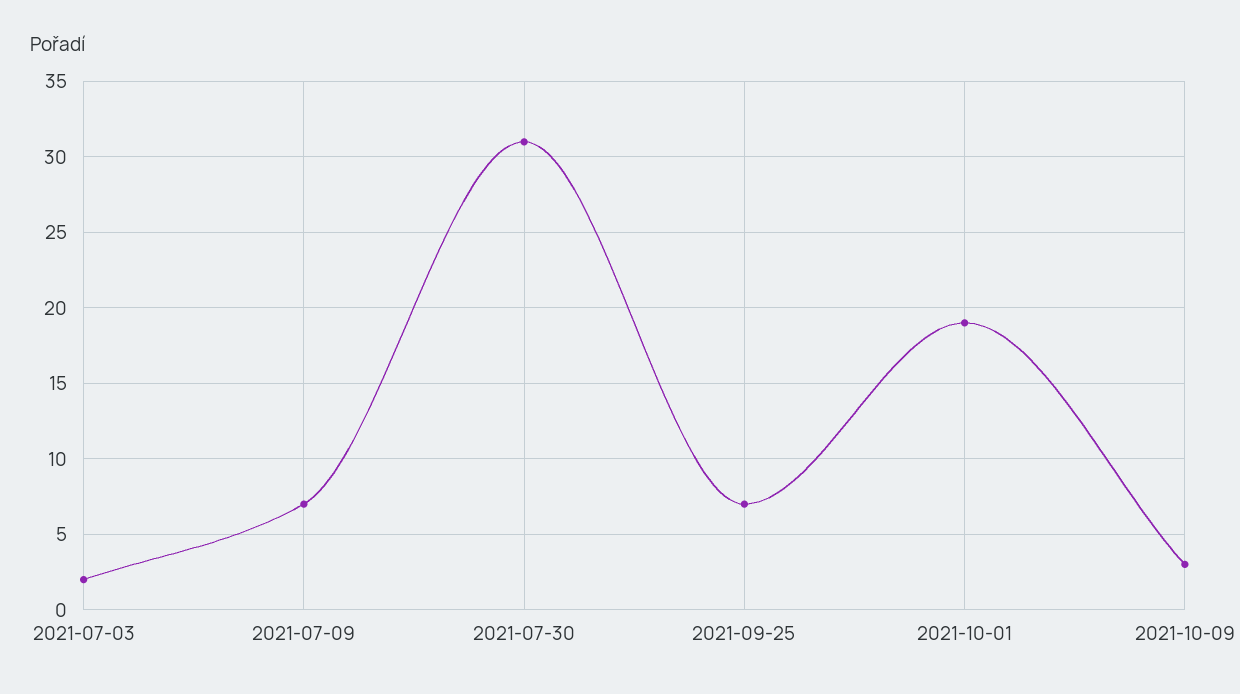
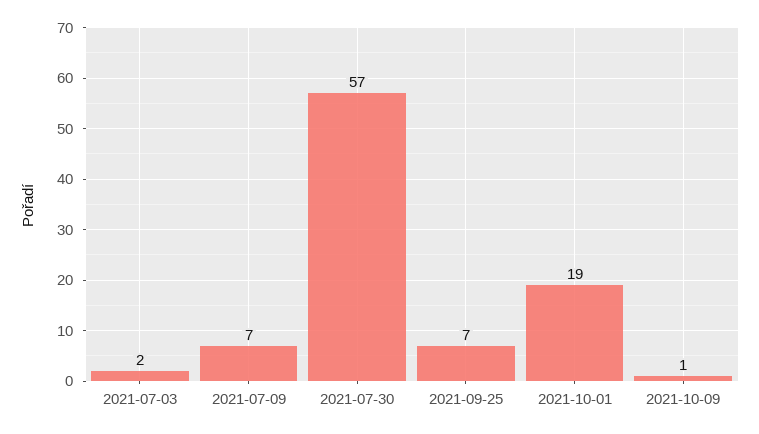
2021-07-30: 31 -> 57
2021-10-09: 3 -> 1

